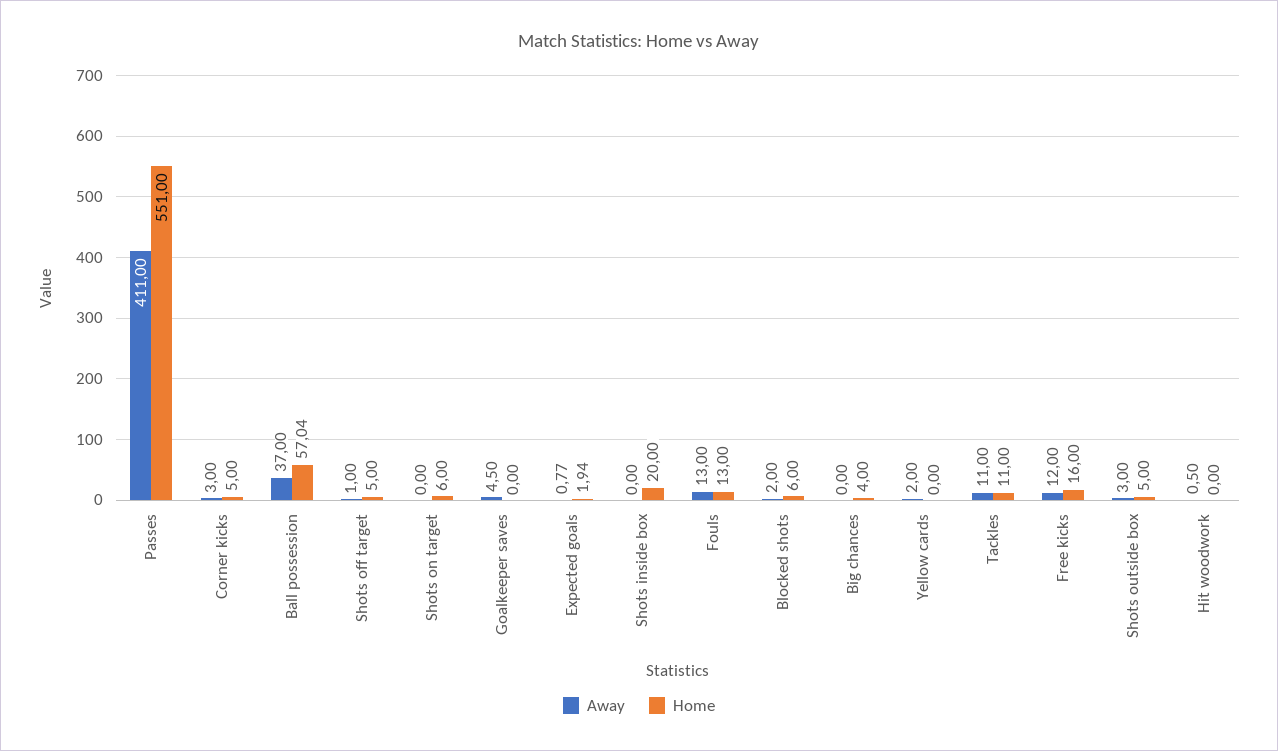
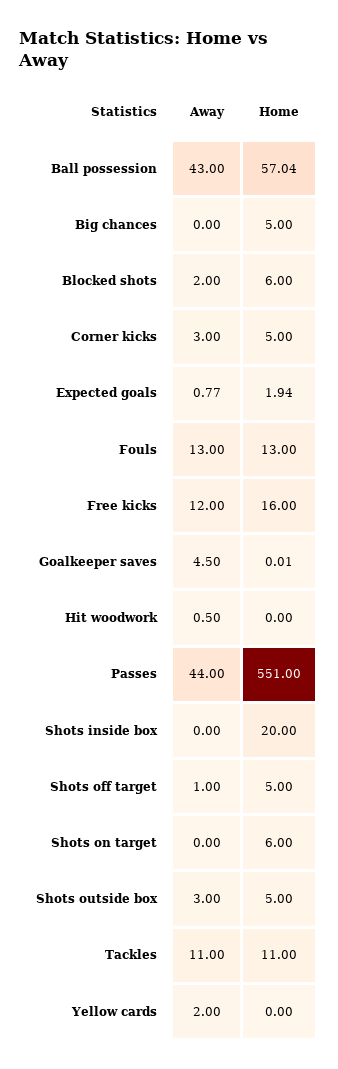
Away, Passes: 411 -> 44
Away, Ball possession: 37 -> 43
Home, Goalkeeper saves: 0 -> 0.01
Home, Big chances: 4 -> 5

